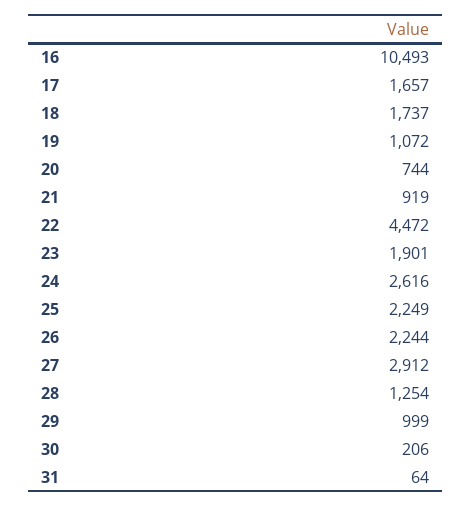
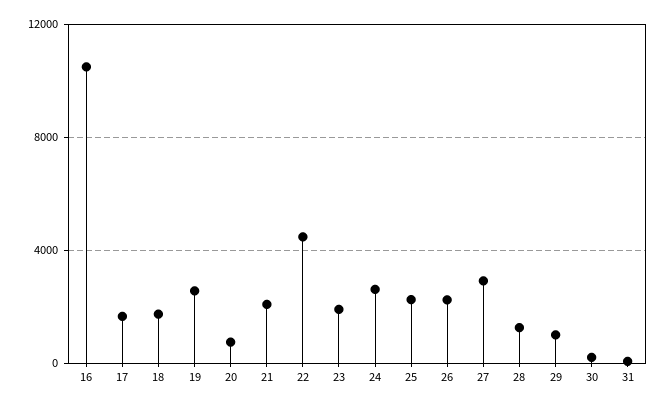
19: 1072 -> 2500
21: 919 -> 2000

